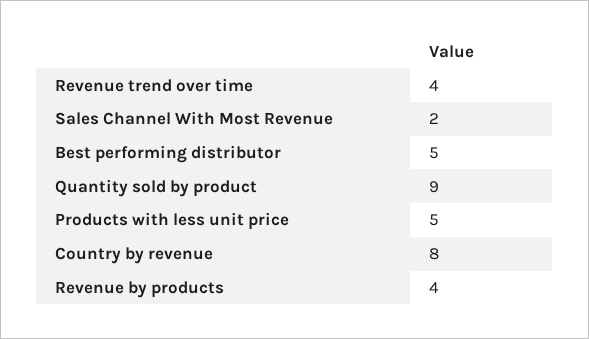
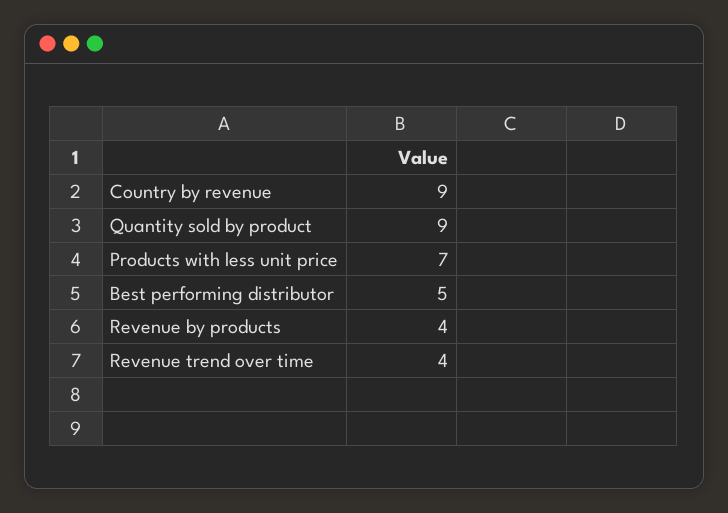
Sales Channel With Most Revenue: 2 -> none
Products with less unit price: 5 -> 7
Country by revenue: 8 -> 9

